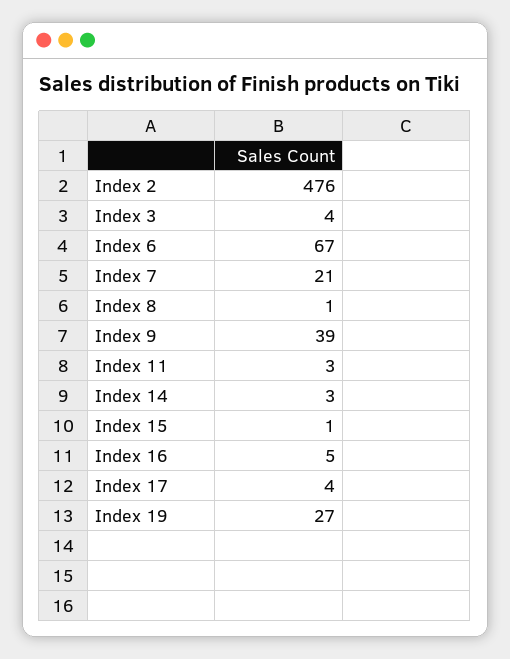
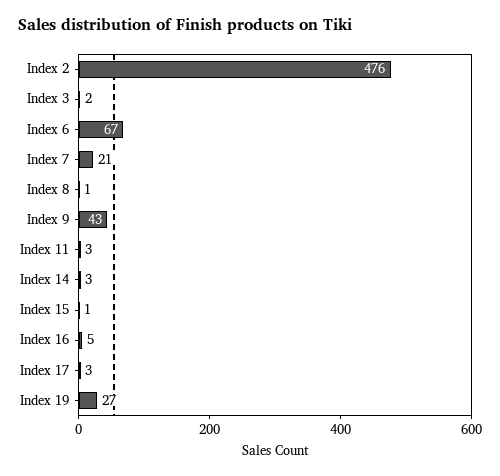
Index 3: 4 -> 2
Index 9: 39 -> 43
Index 17: 4 -> 3

